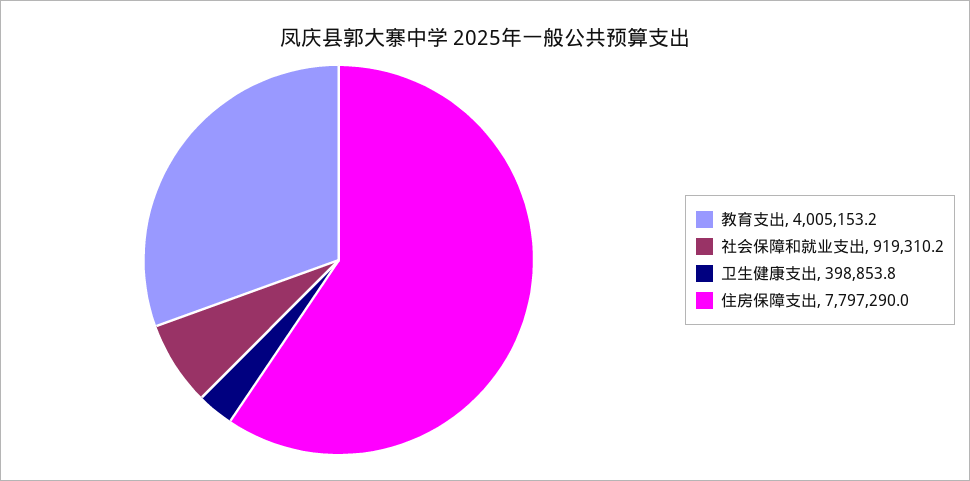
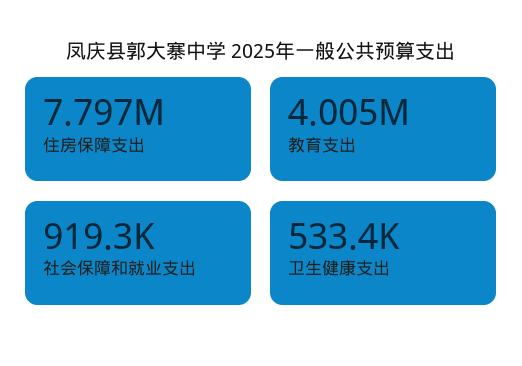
卫生健康支出: 398853.8 -> 533400

